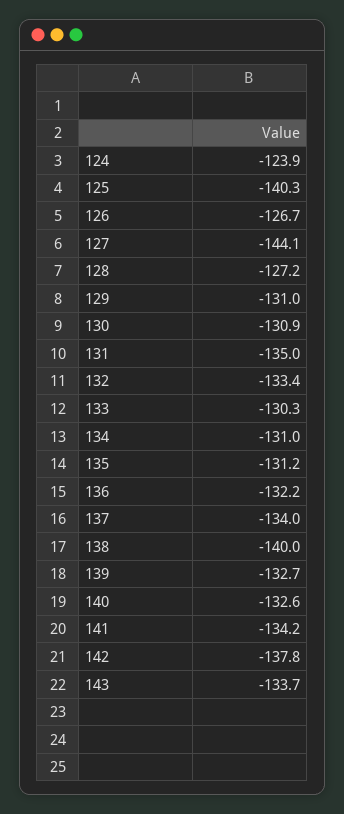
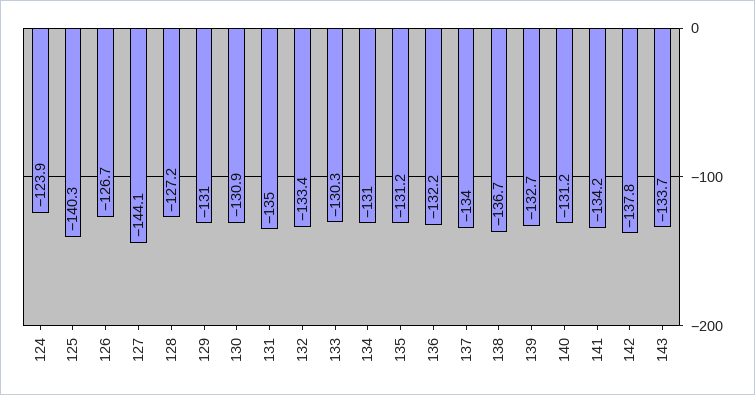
138: -140 -> -136.7
140: -132.6 -> -131.2

